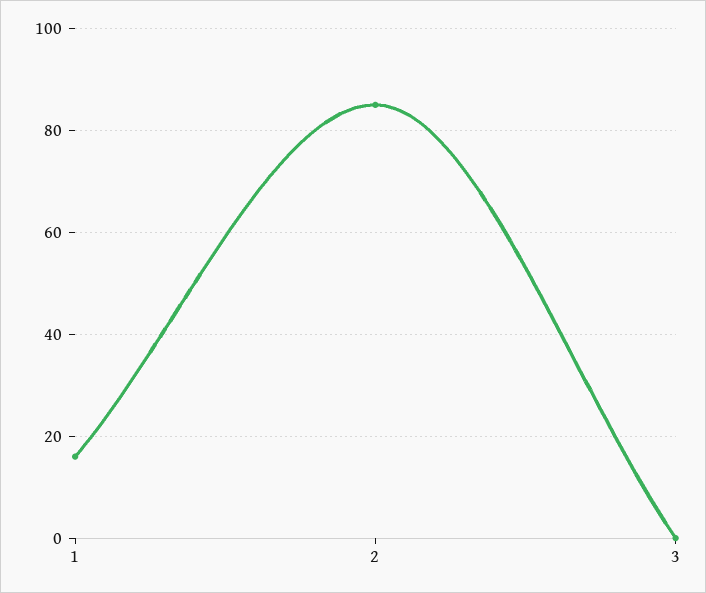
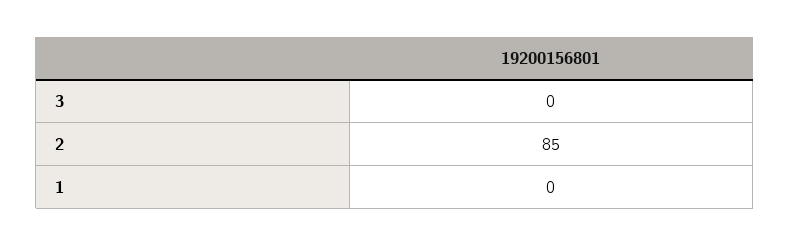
1: 15 -> 0

